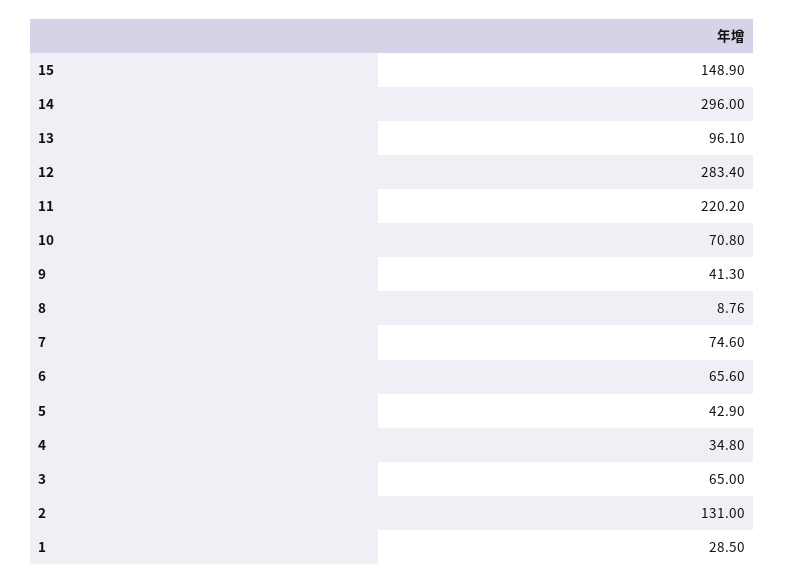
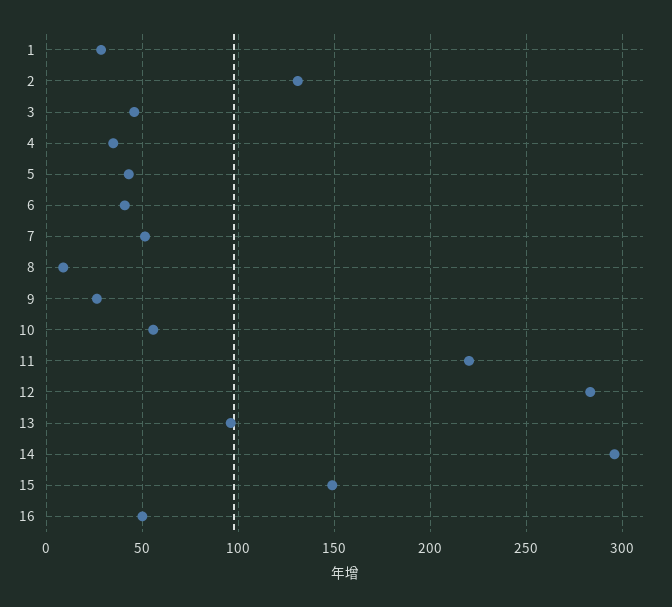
10: 70.8 -> 55
9: 41.3 -> 25
7: 74.6 -> 50
6: 65.6 -> 40
3: 65 -> 45
16: none -> 50

